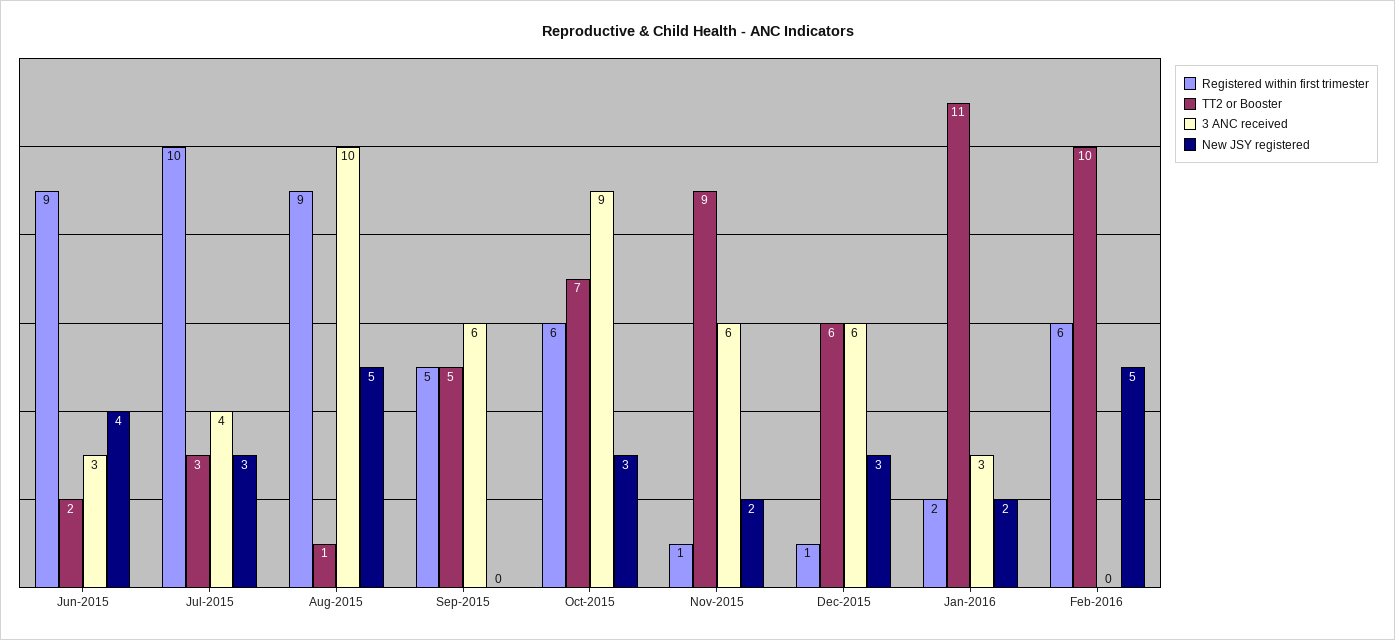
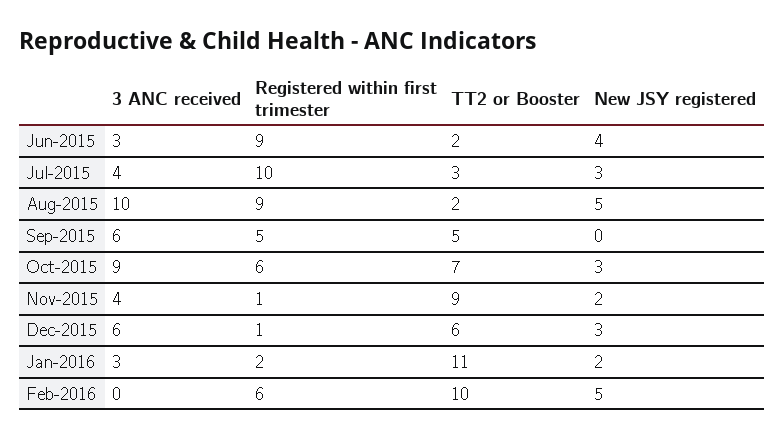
TT2 or Booster, Aug-2015: 1 -> 2
3 ANC received, Nov-2015: 6 -> 4

